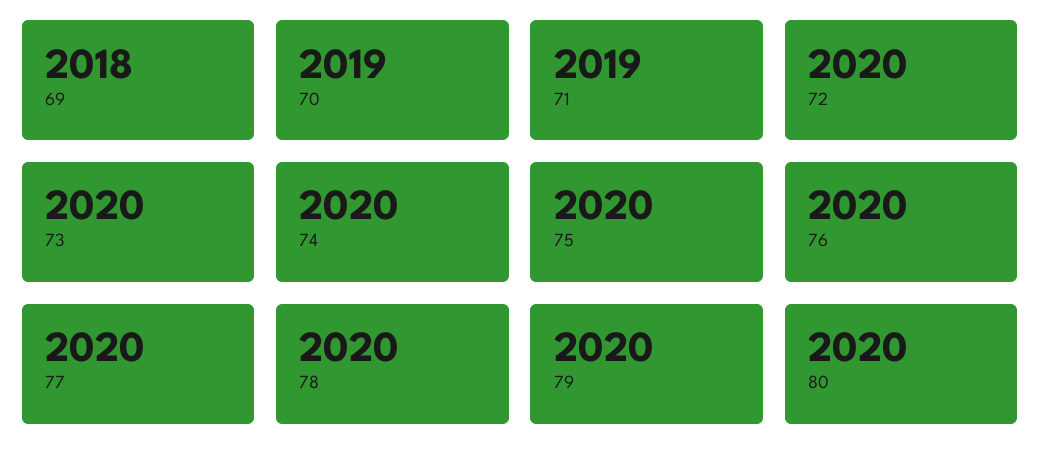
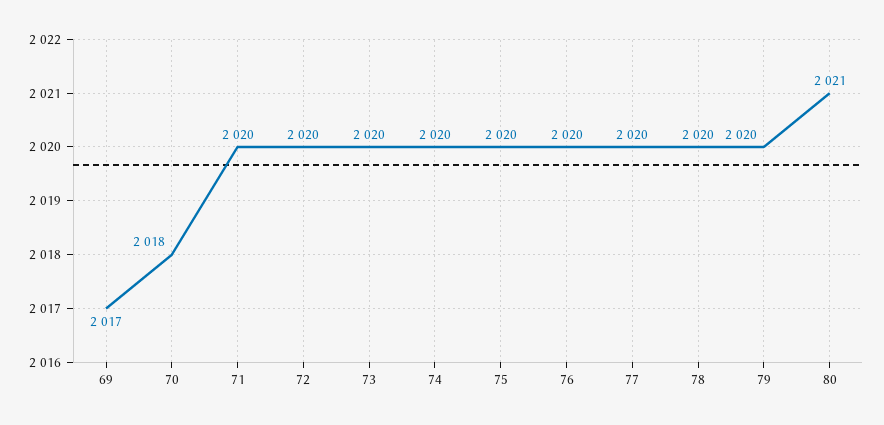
69: 2018 -> 2017
70: 2019 -> 2018
71: 2019 -> 2020
80: 2020 -> 2021

